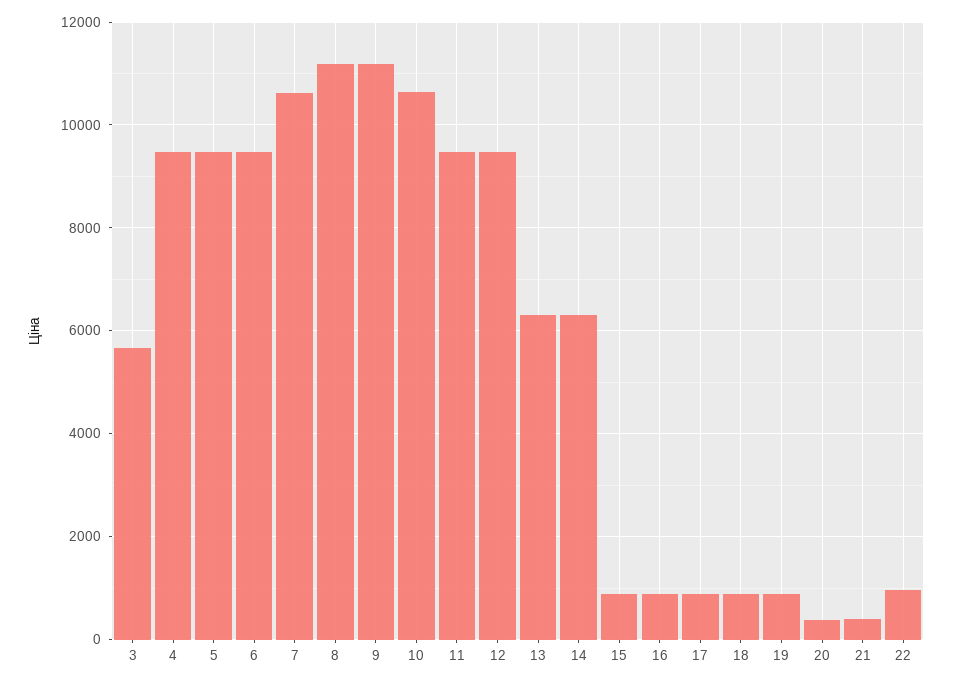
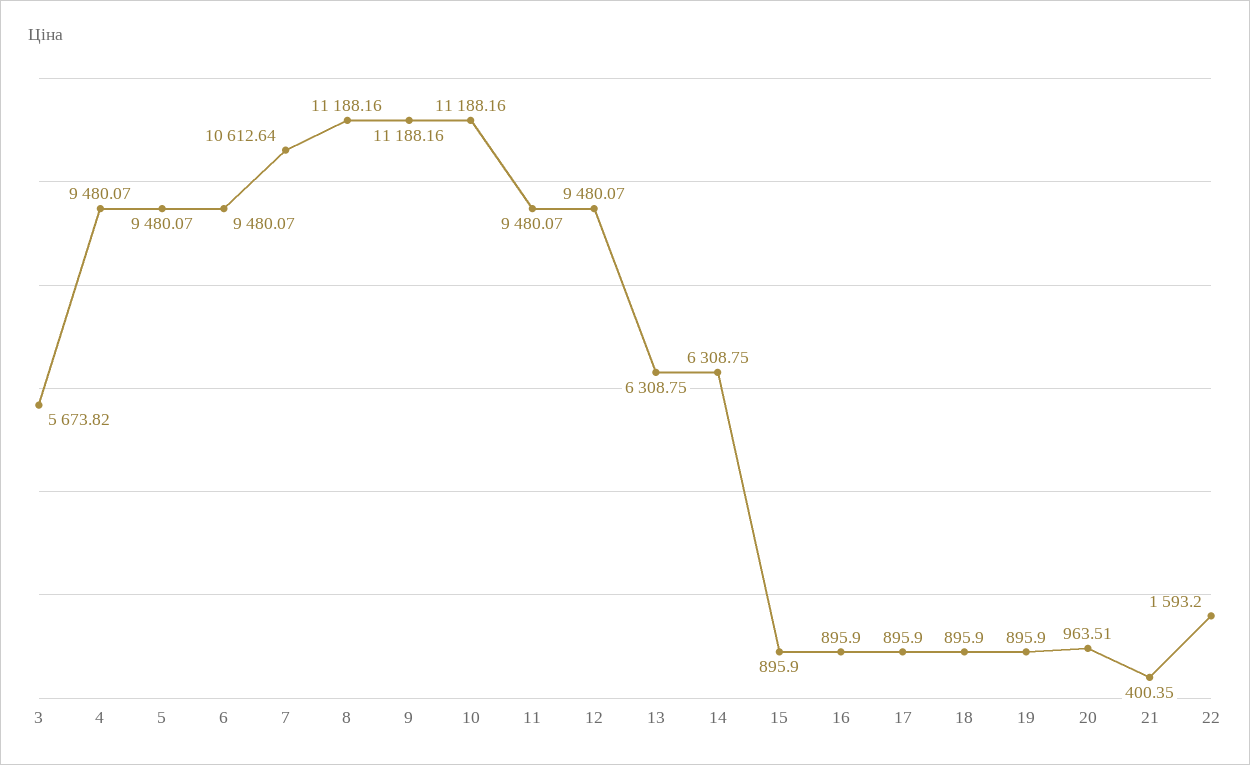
10: 10600 -> 11188.16
20: 400 -> 963.51
22: 1000 -> 1593.2

